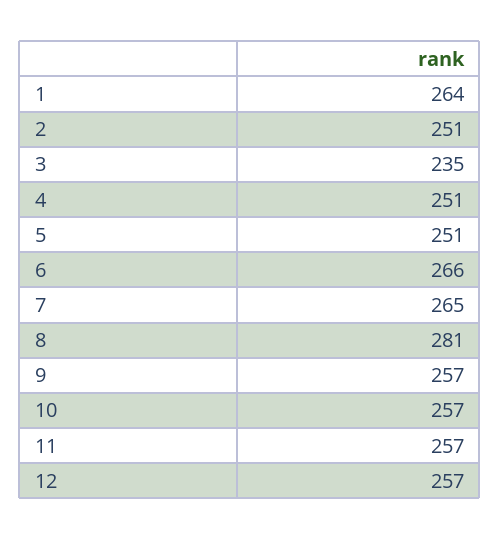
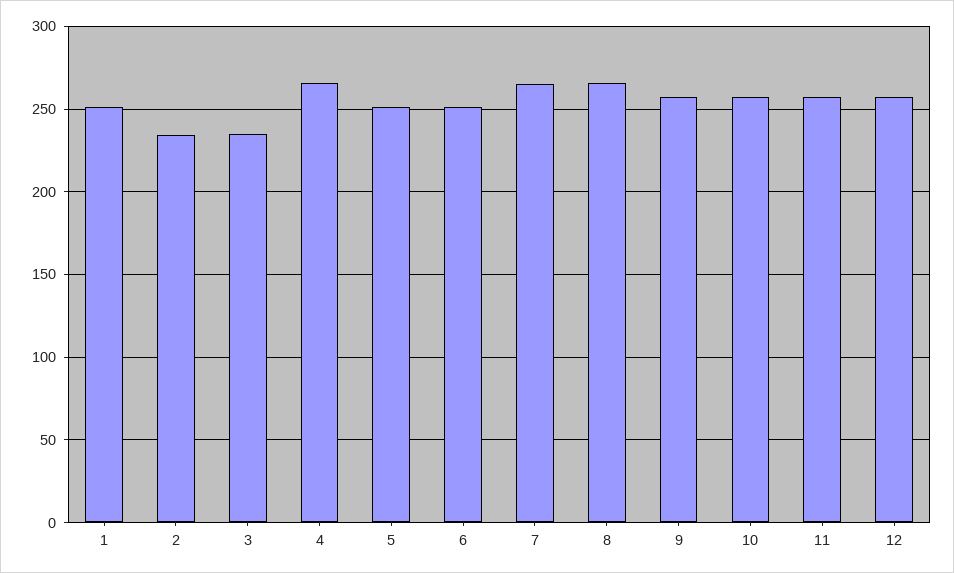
1: 264 -> 250
2: 251 -> 235
4: 251 -> 265
6: 266 -> 250
8: 281 -> 265

